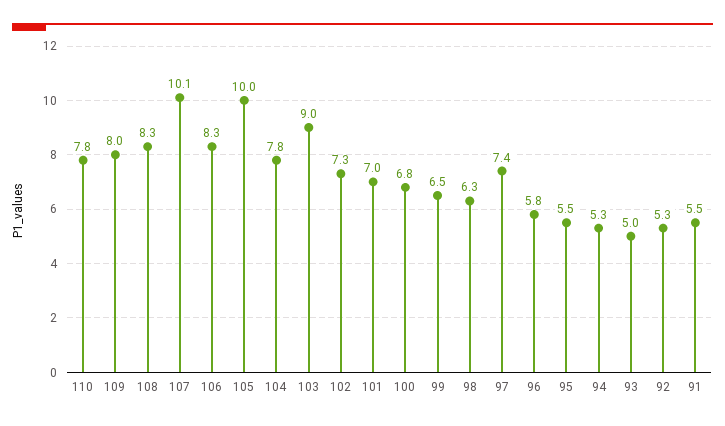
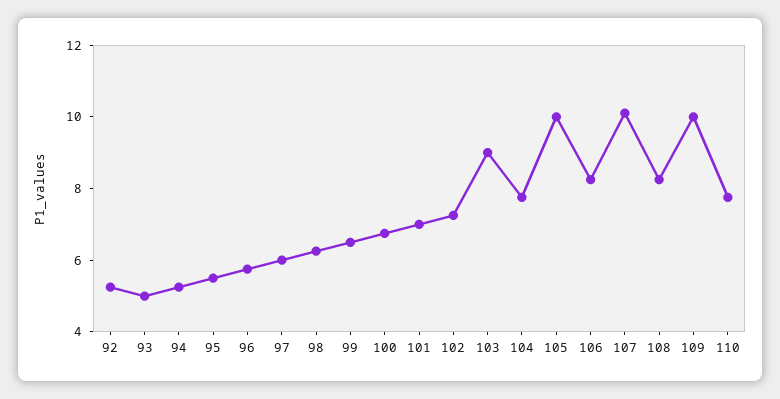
109: 8 -> 10
97: 7.4 -> 6
91: 5.5 -> none

